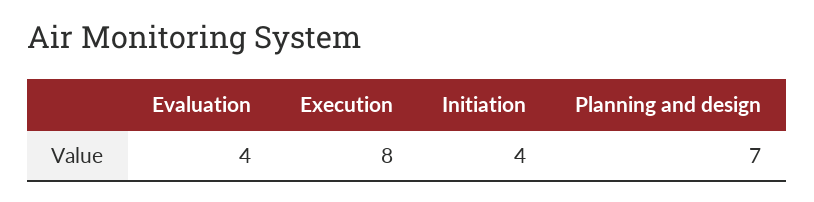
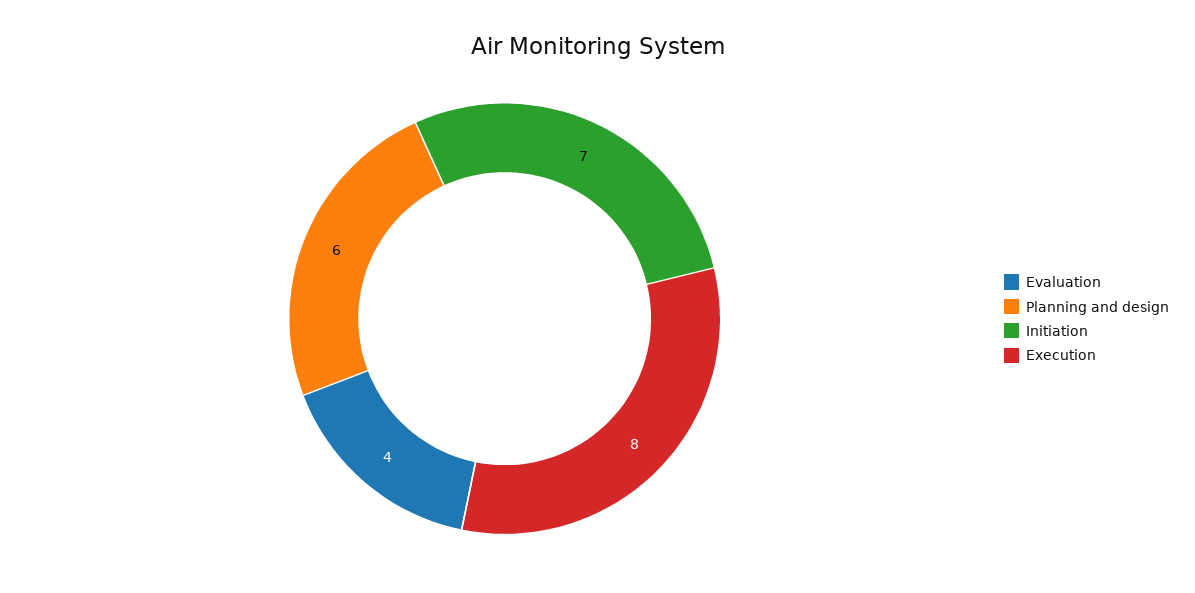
Initiation: 4 -> 7
Planning and design: 7 -> 6

